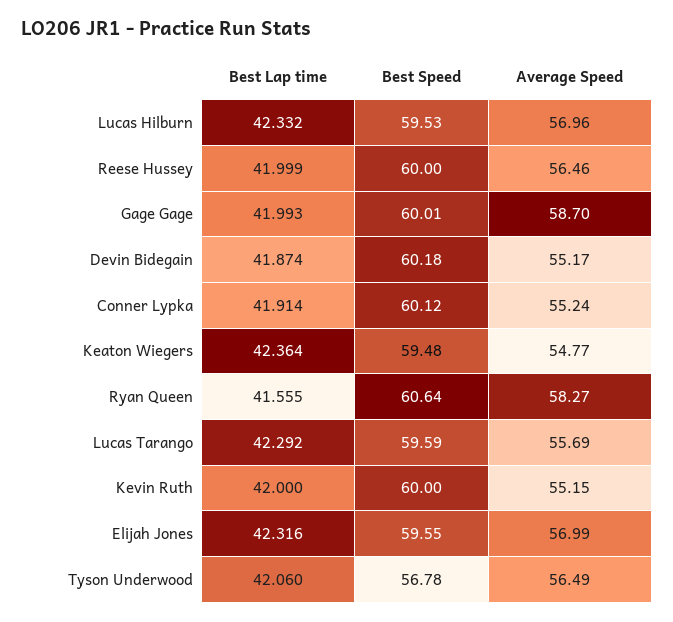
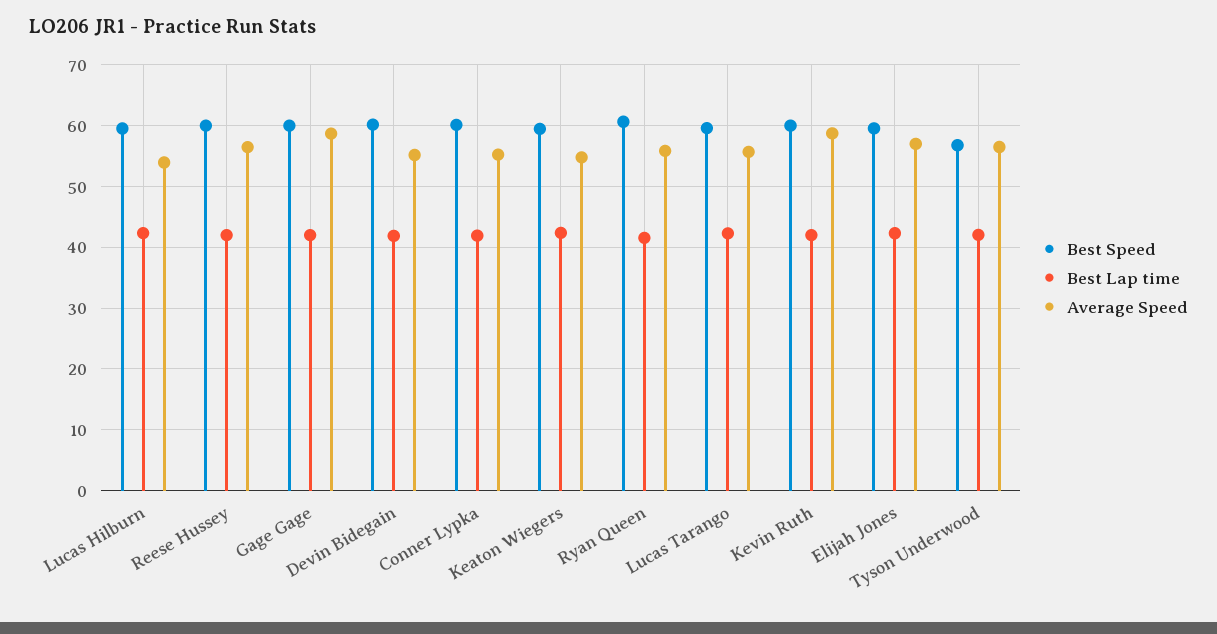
Average Speed, Lucas Hilburn: 56.96 -> 54
Average Speed, Ryan Queen: 58.27 -> 56
Average Speed, Kevin Ruth: 55.15 -> 59

